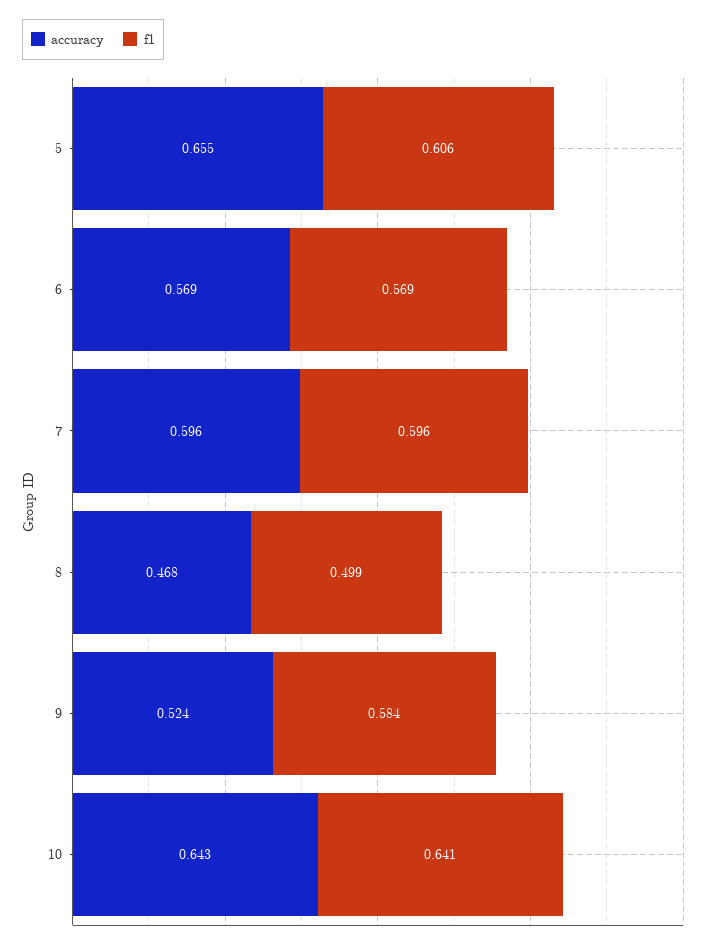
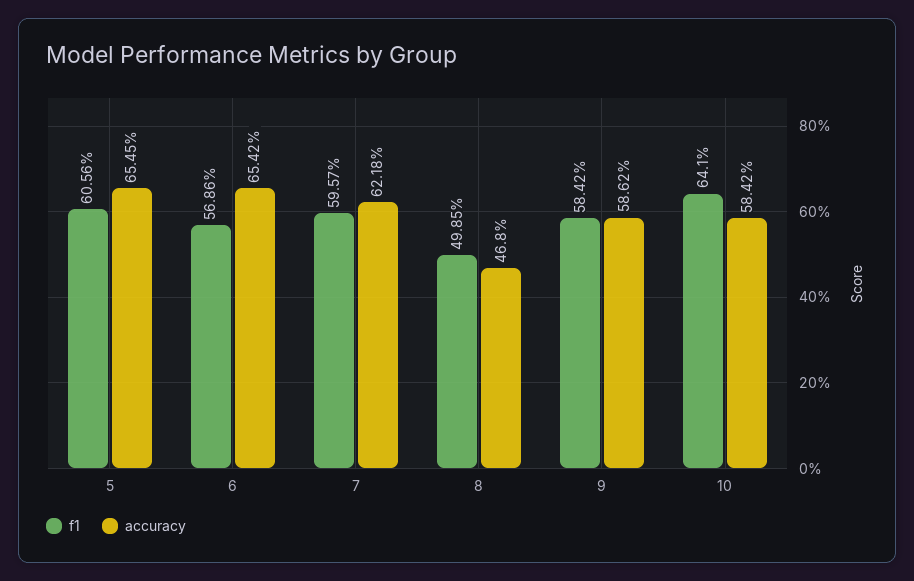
accuracy, 6: 0.569 -> 0.6542
accuracy, 7: 0.596 -> 0.6218
accuracy, 9: 0.524 -> 0.5862
accuracy, 10: 0.643 -> 0.5842

